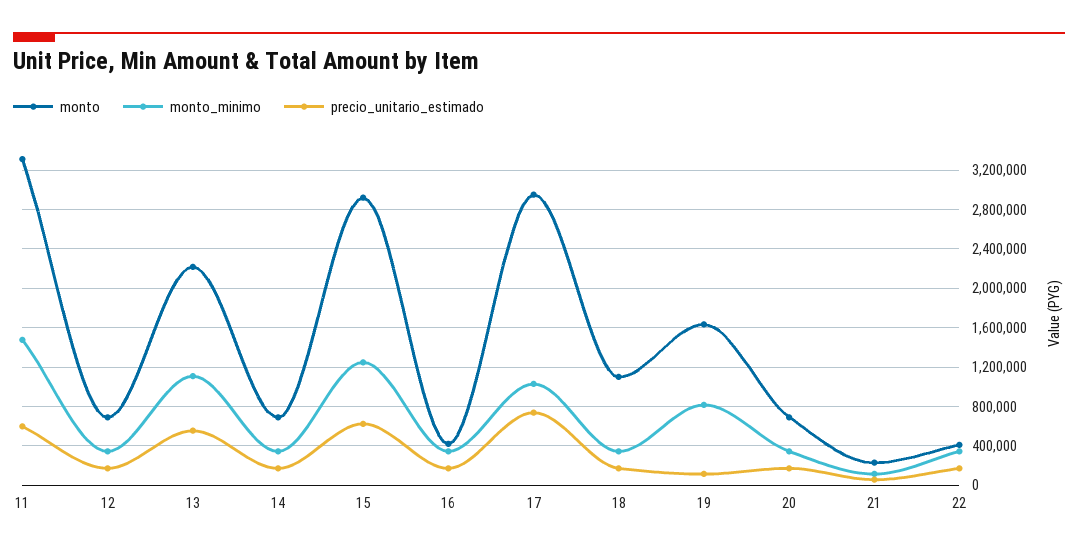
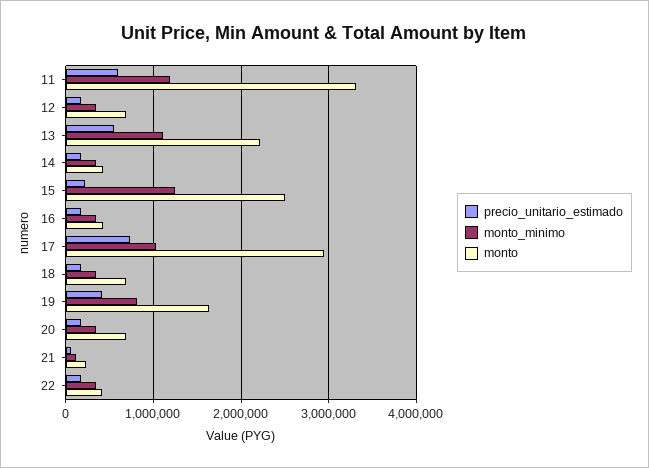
monto_minimo, 11: 1500000 -> 1200000
monto, 14: 700000 -> 400000
monto, 15: 2900000 -> 2500000
precio_unitario_estimado, 15: 600000 -> 200000
monto, 18: 1100000 -> 700000
precio_unitario_estimado, 19: 100000 -> 400000

